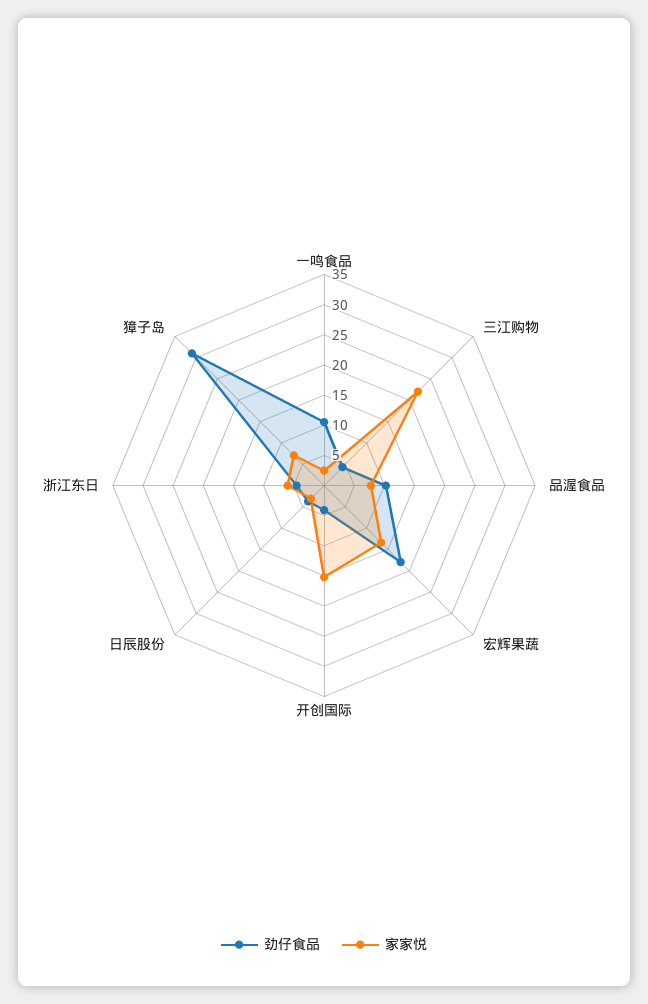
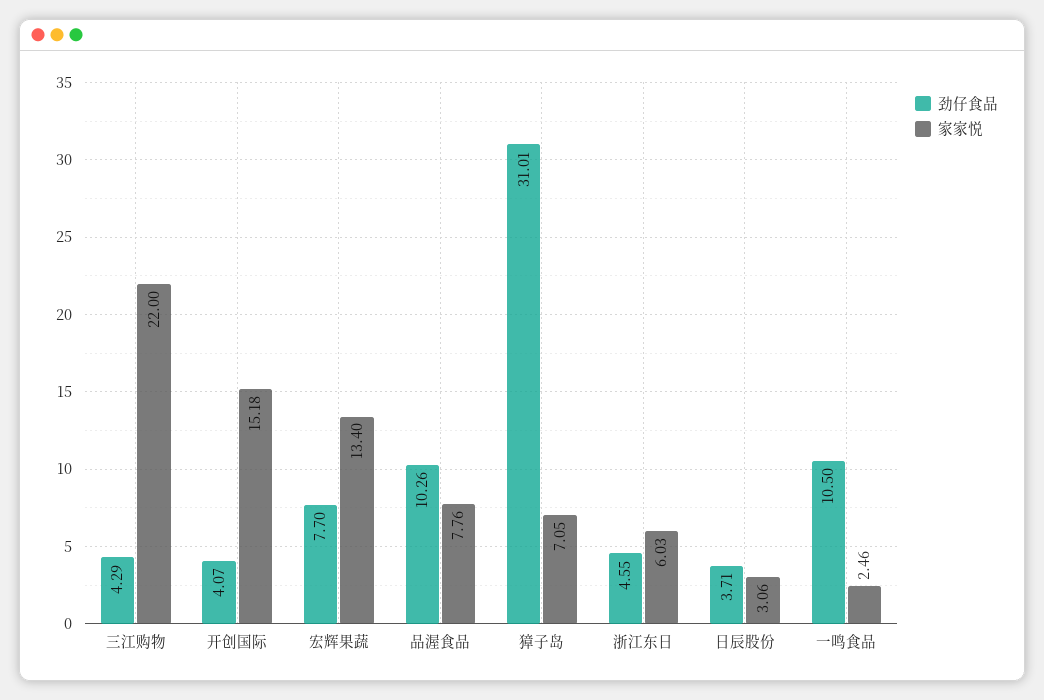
劲仔食品, 宏辉果蔬: 17.5 -> 7.7

